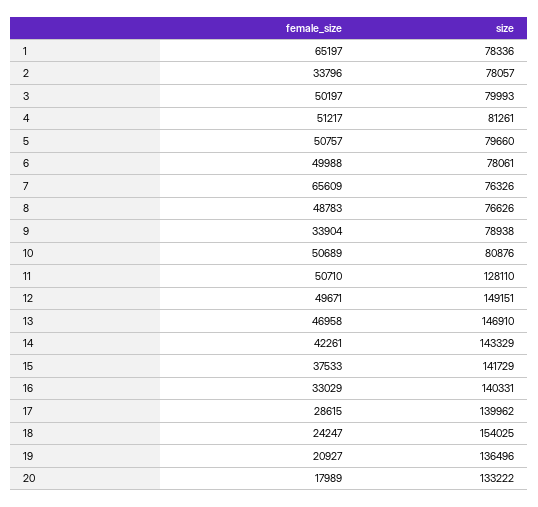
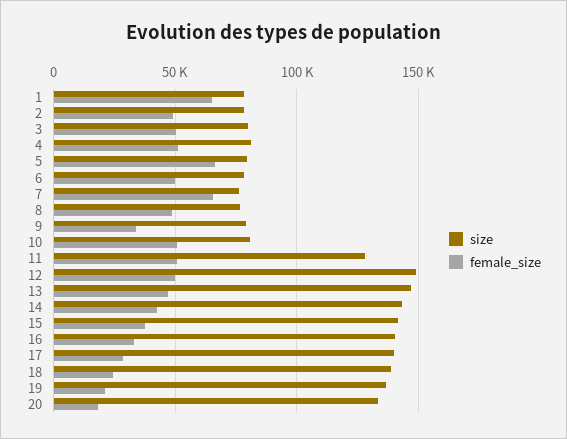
female_size, 2: 33796 -> 50000
female_size, 5: 50757 -> 65000
size, 18: 154025 -> 140000

